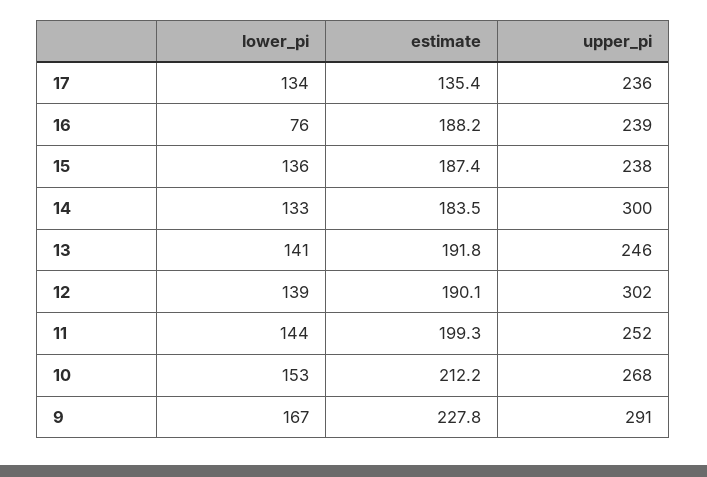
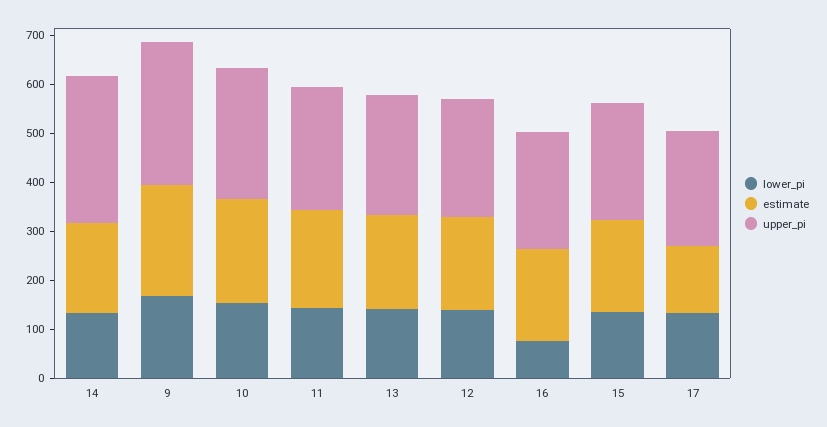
upper_pi, 12: 302 -> 240

